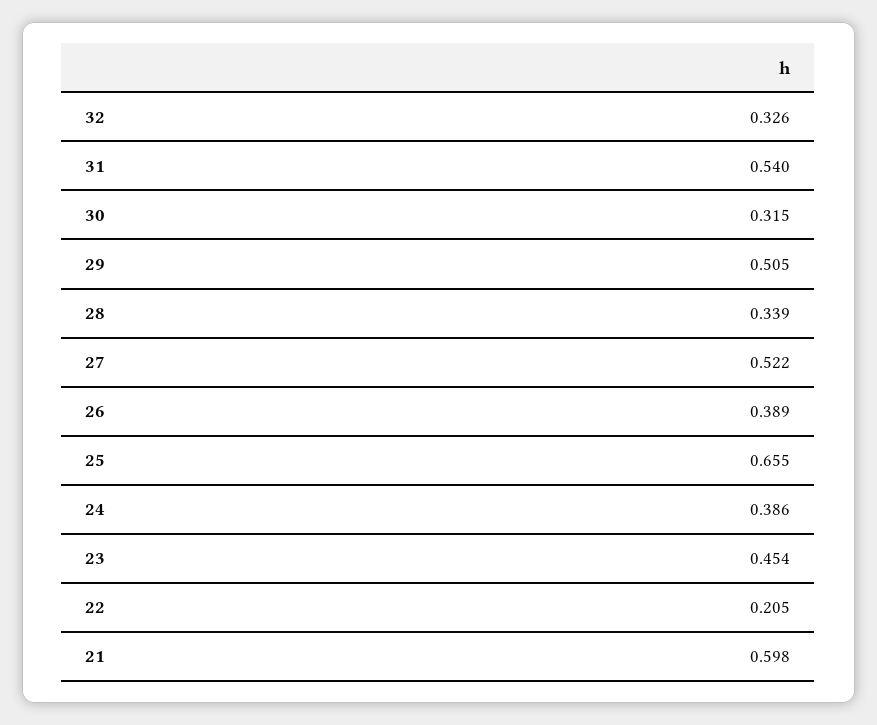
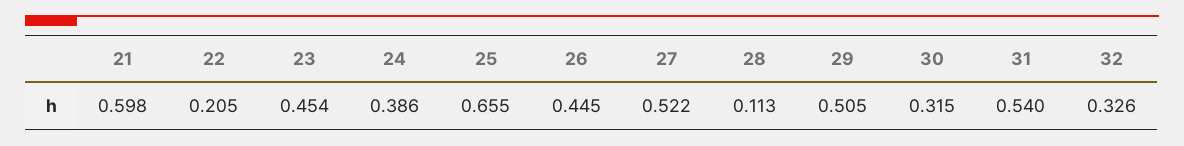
28: 0.339 -> 0.113
26: 0.389 -> 0.445

